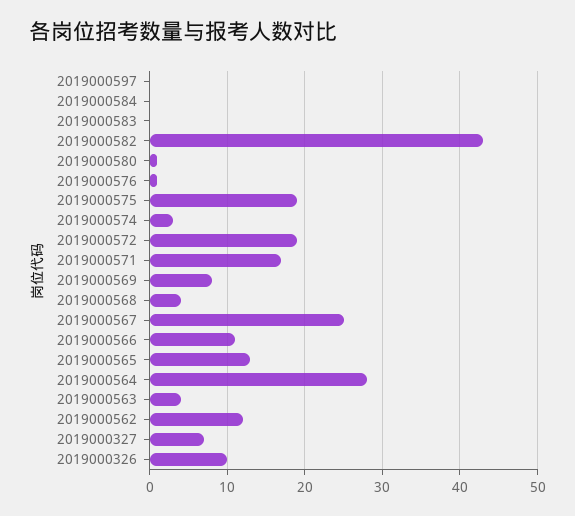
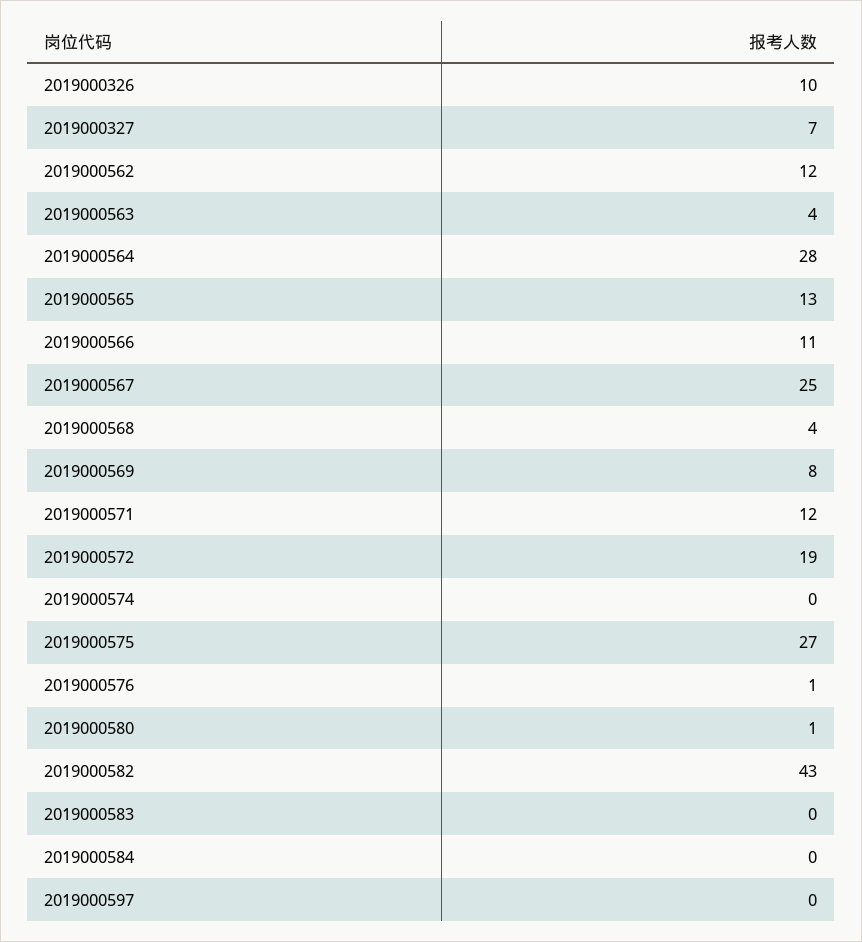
2019000575: 19 -> 27
2019000574: 3 -> 0
2019000571: 17 -> 12

